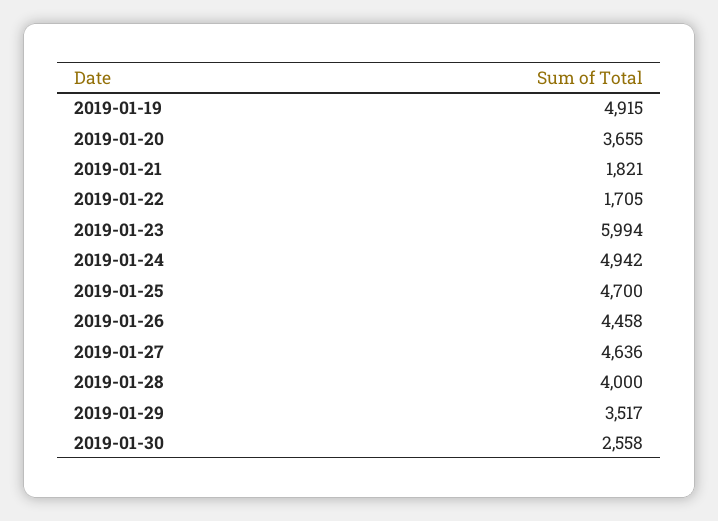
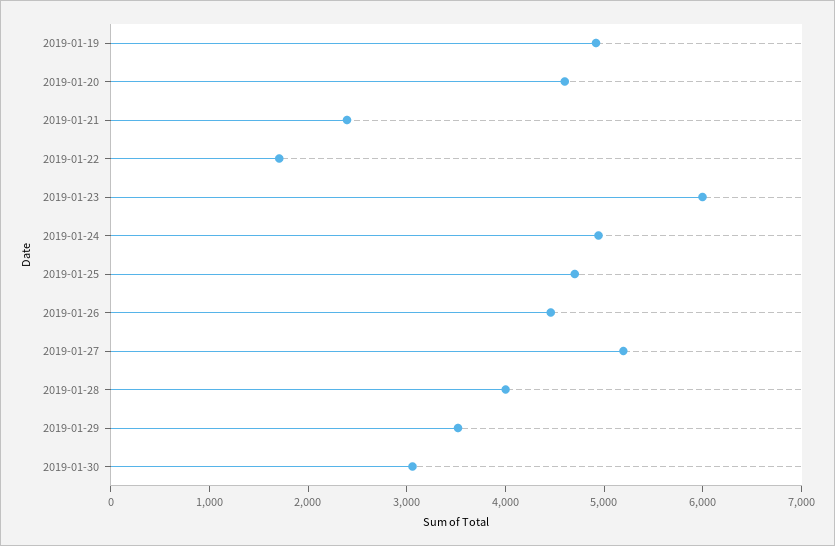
2019-01-20: 3655 -> 4600
2019-01-21: 1821 -> 2400
2019-01-27: 4636 -> 5200
2019-01-30: 2558 -> 3000

